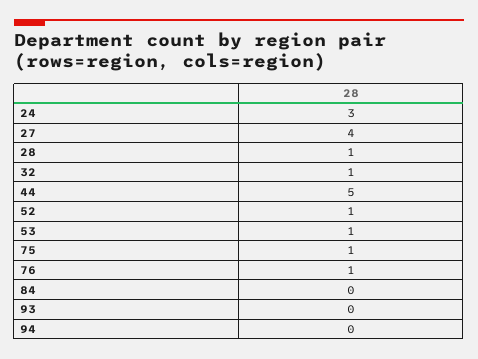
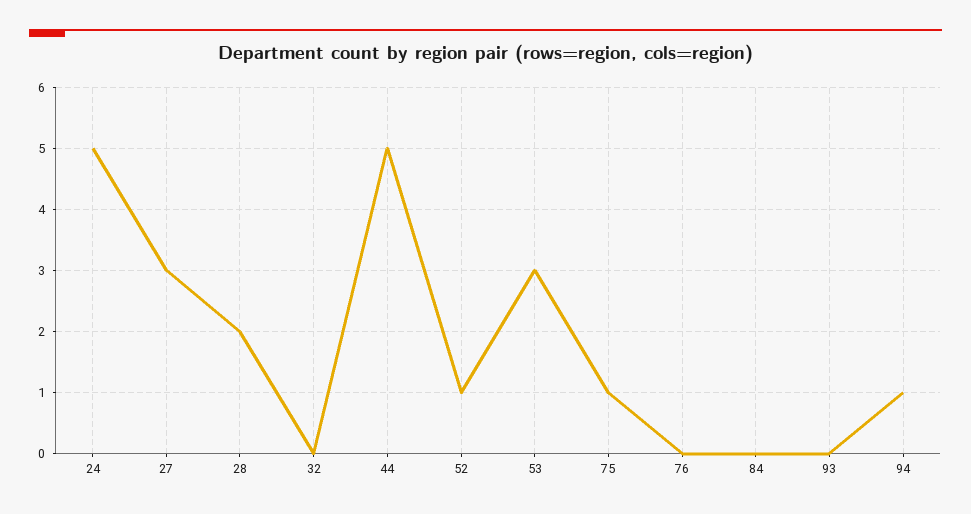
24: 3 -> 5
27: 4 -> 3
28: 1 -> 2
32: 1 -> 0
53: 1 -> 3
76: 1 -> 0
94: 0 -> 1

